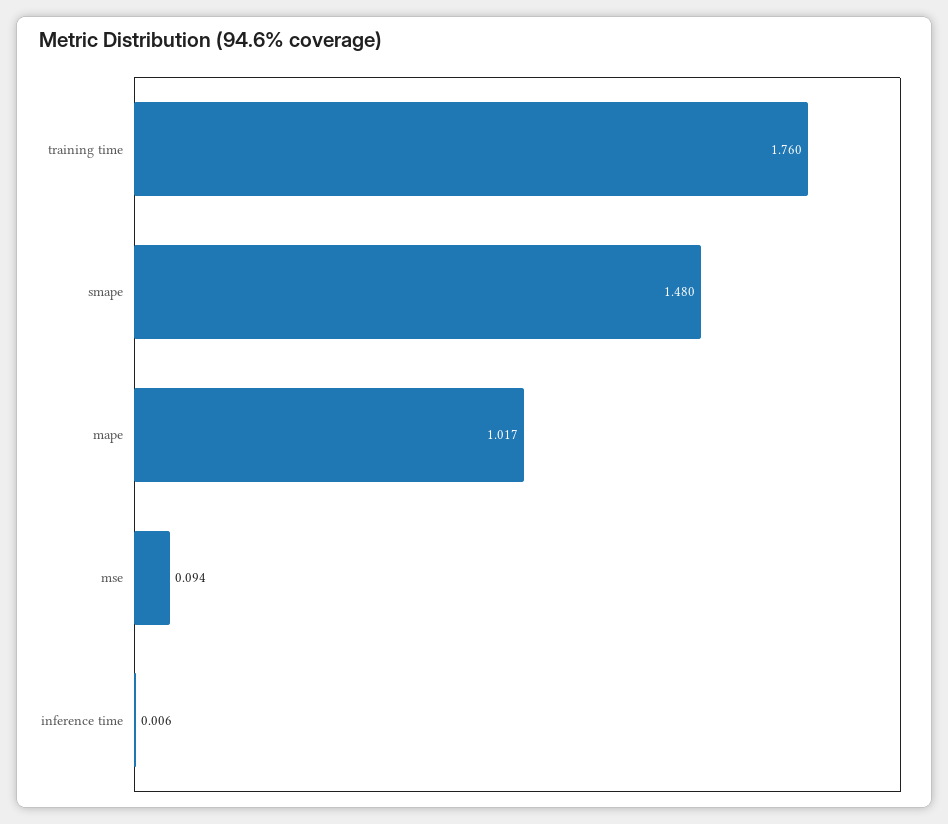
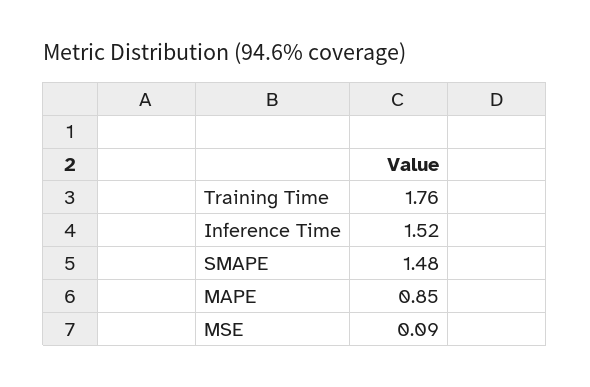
mape: 1.017 -> 0.85
inference time: 0.006 -> 1.52

